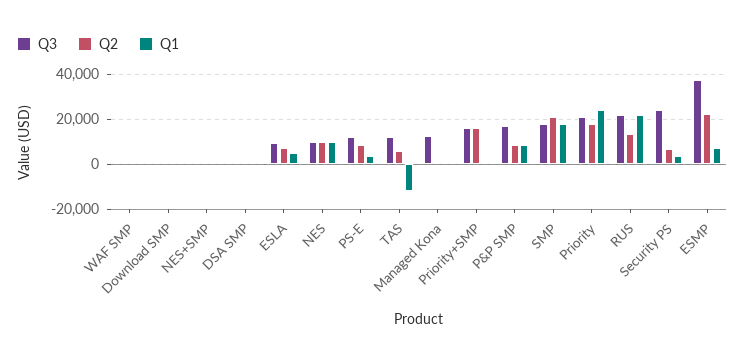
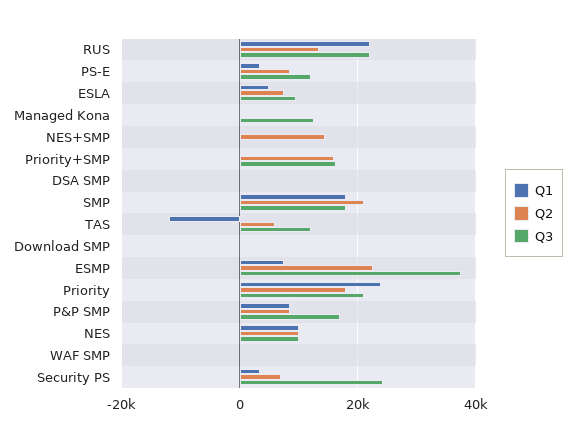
Q2, NES+SMP: 0 -> 14000

